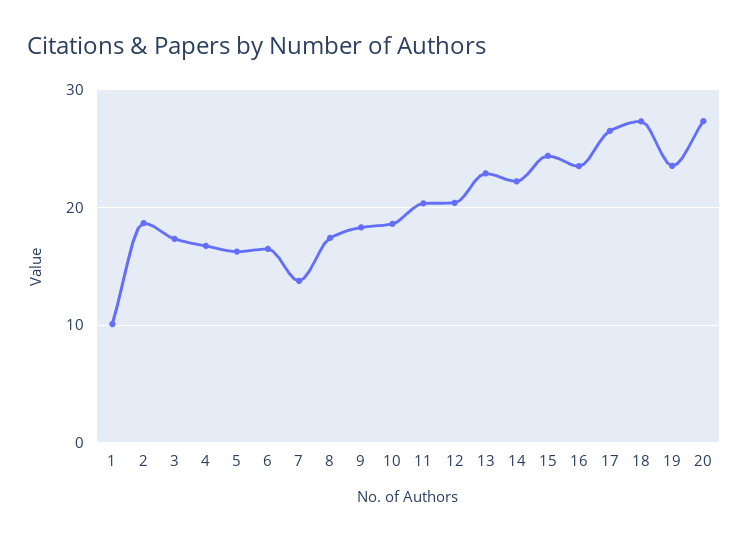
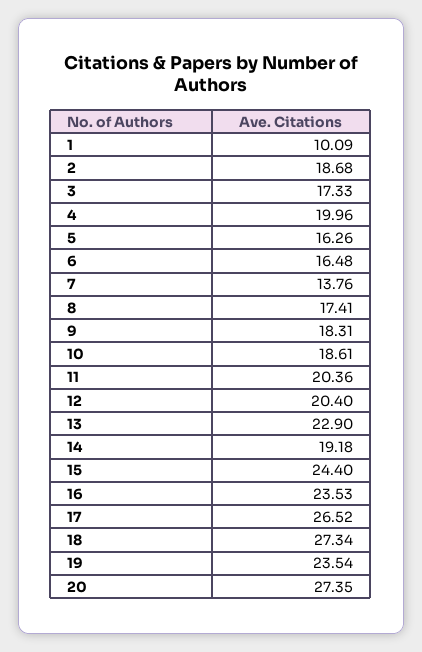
4: 17 -> 19.96
14: 22 -> 19.18

